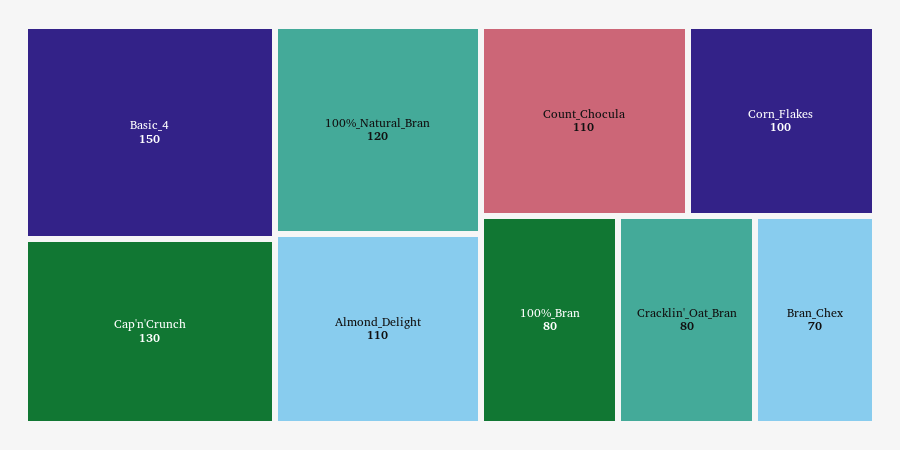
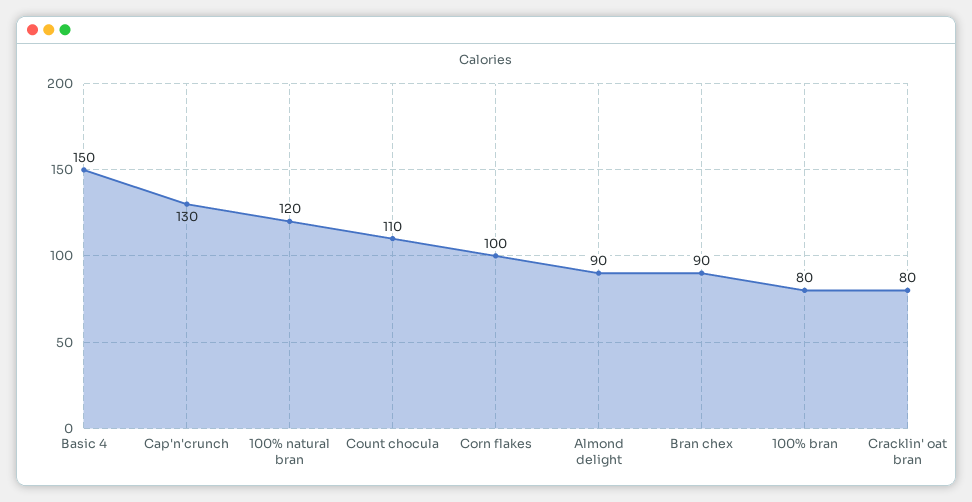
Almond_Delight: 110 -> 90
Bran_Chex: 70 -> 90

